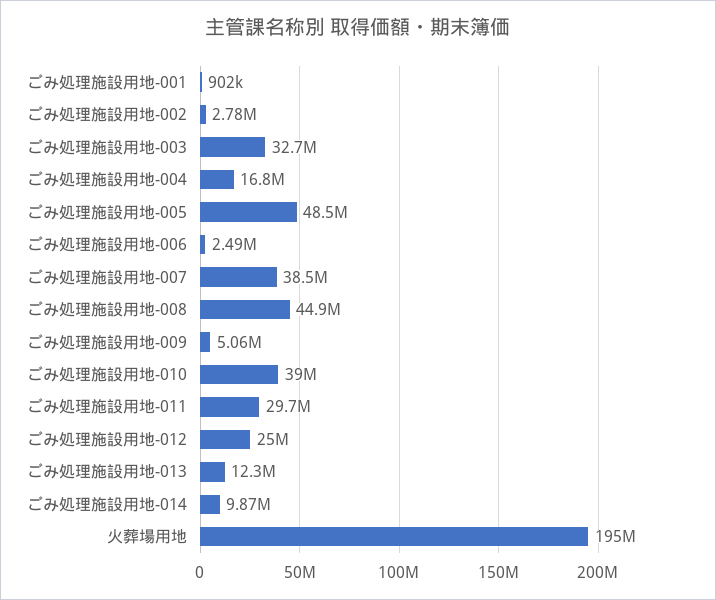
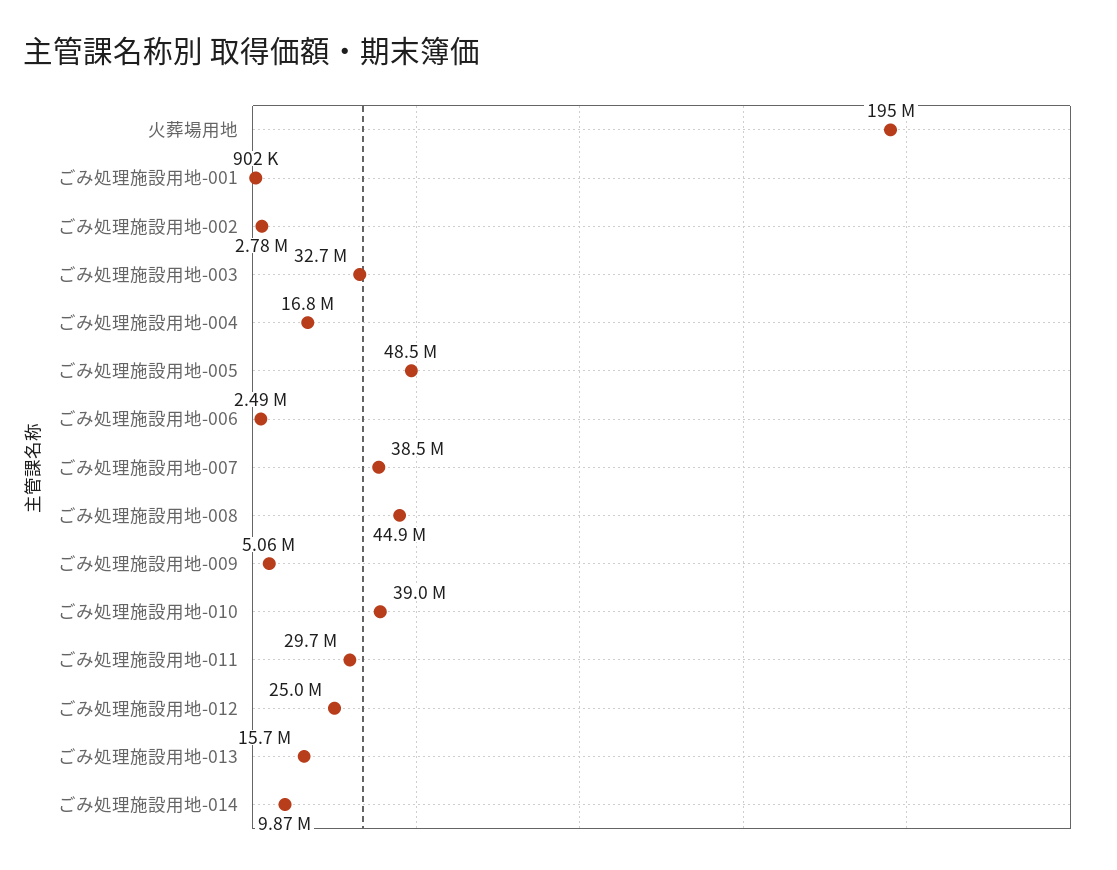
ごみ処理施設用地-013: 12300000 -> 15700000

